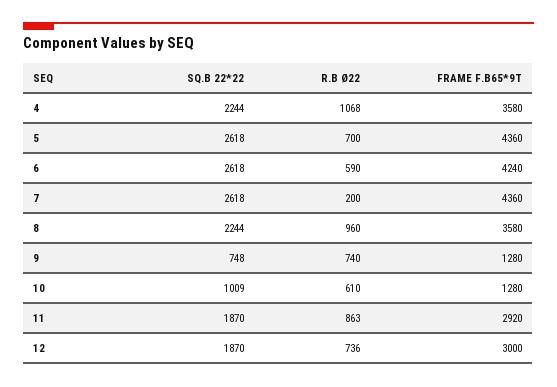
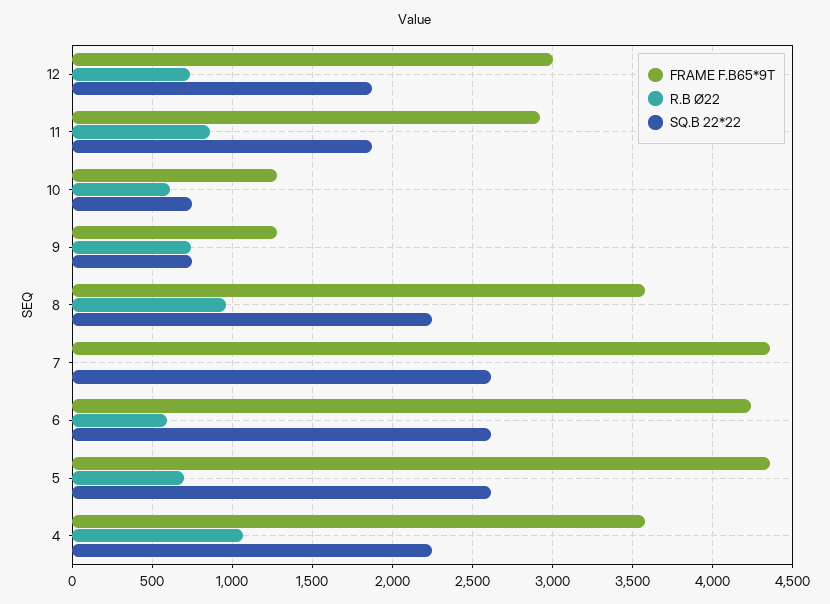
R.B Ø22, 7: 200 -> 0
SQ.B 22*22, 10: 1009 -> 750

